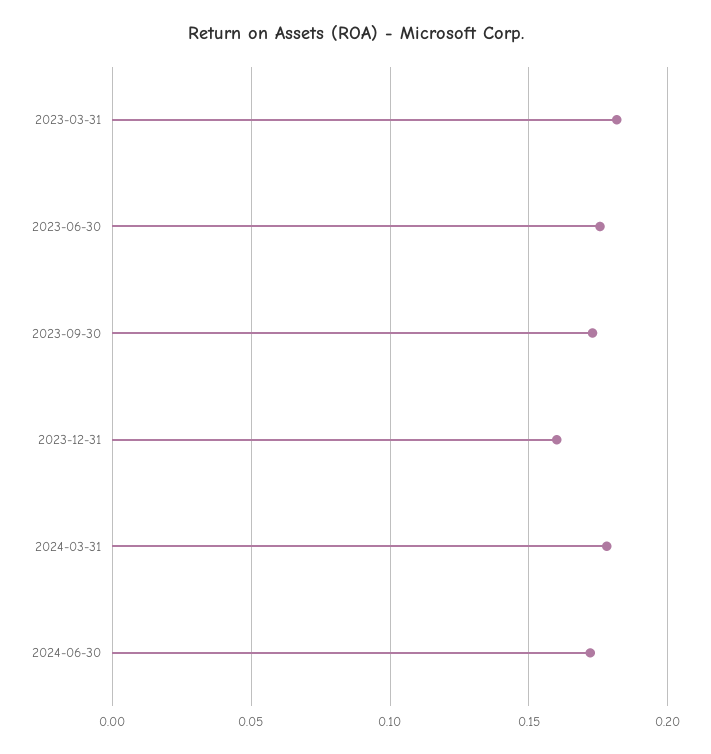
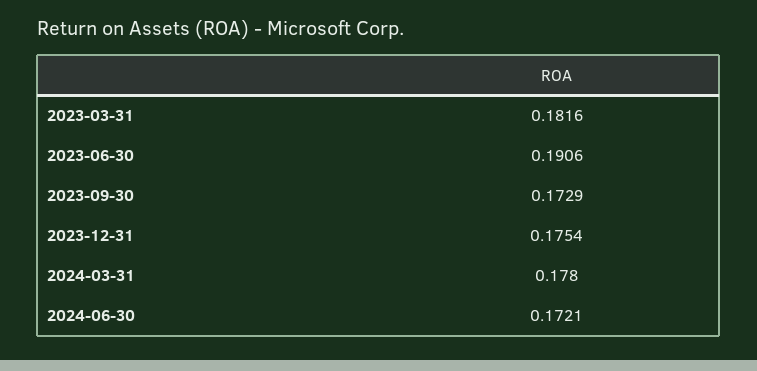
2023-06-30: 0.175 -> 0.1906
2023-12-31: 0.16 -> 0.1754

